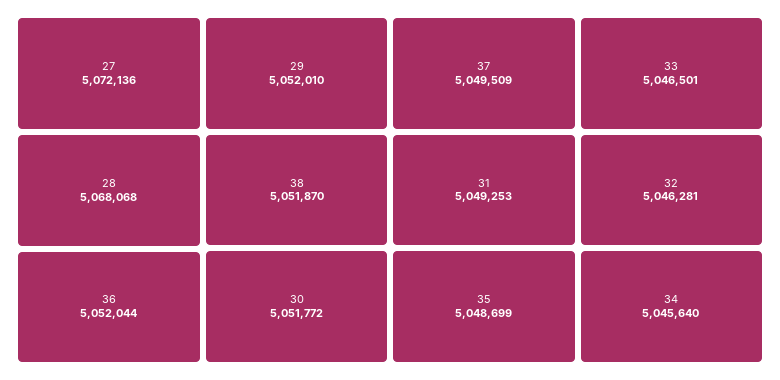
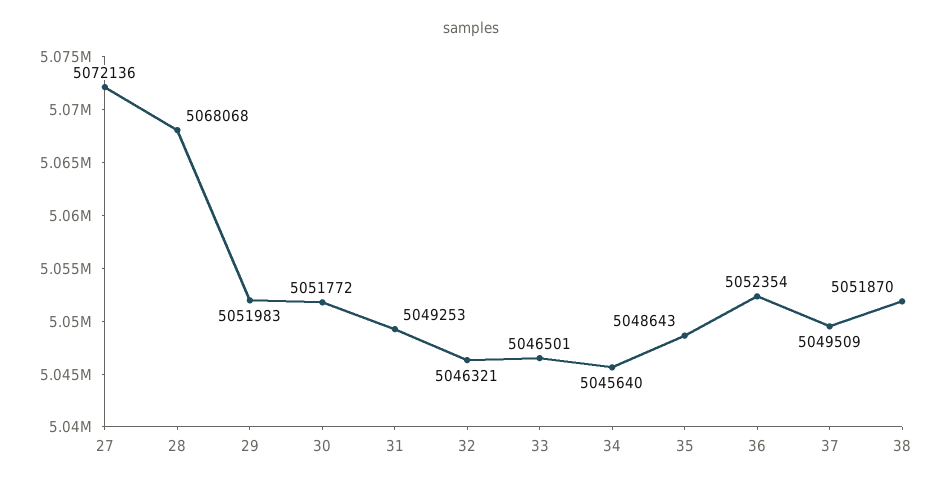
36: 5052044 -> 5052354
29: 5052010 -> 5051983
35: 5048699 -> 5048643
32: 5046281 -> 5046321

